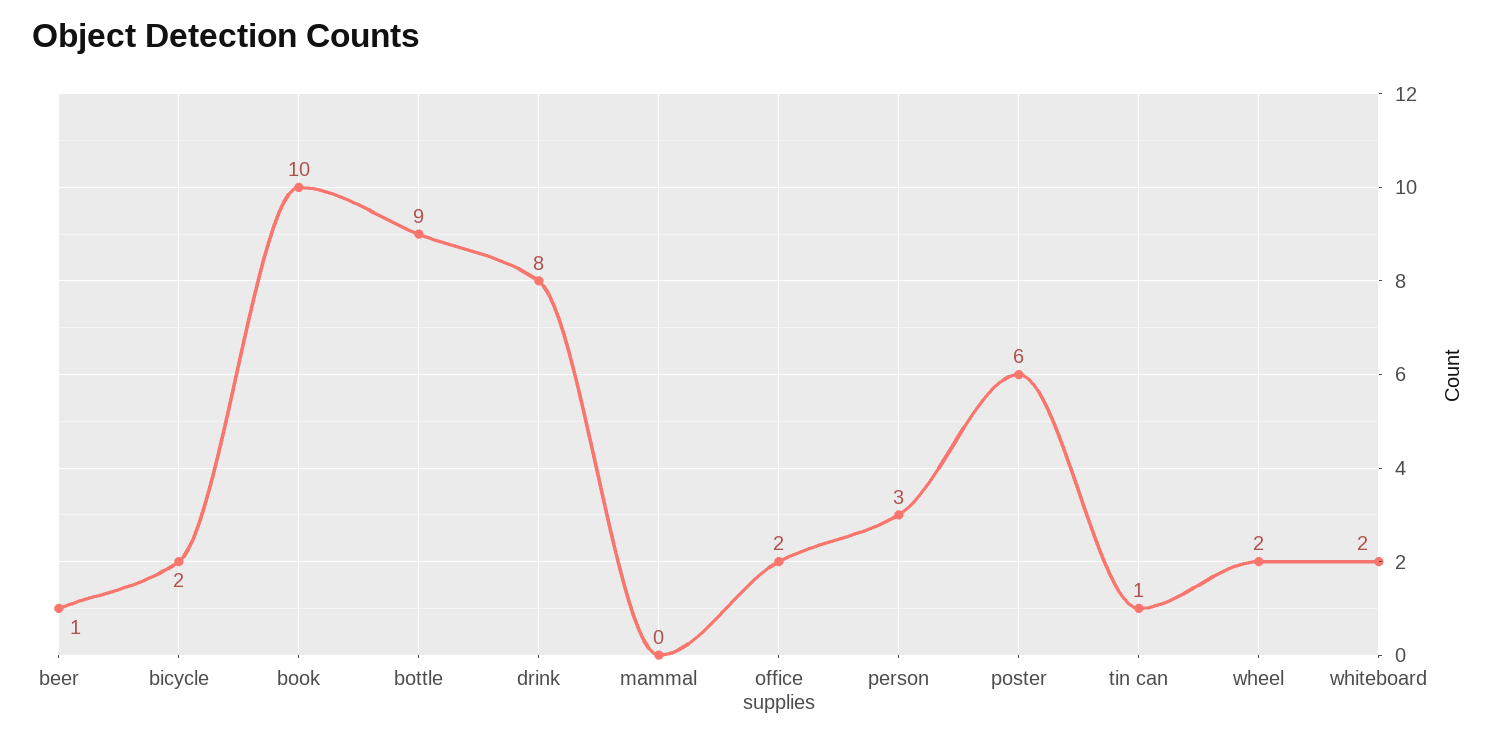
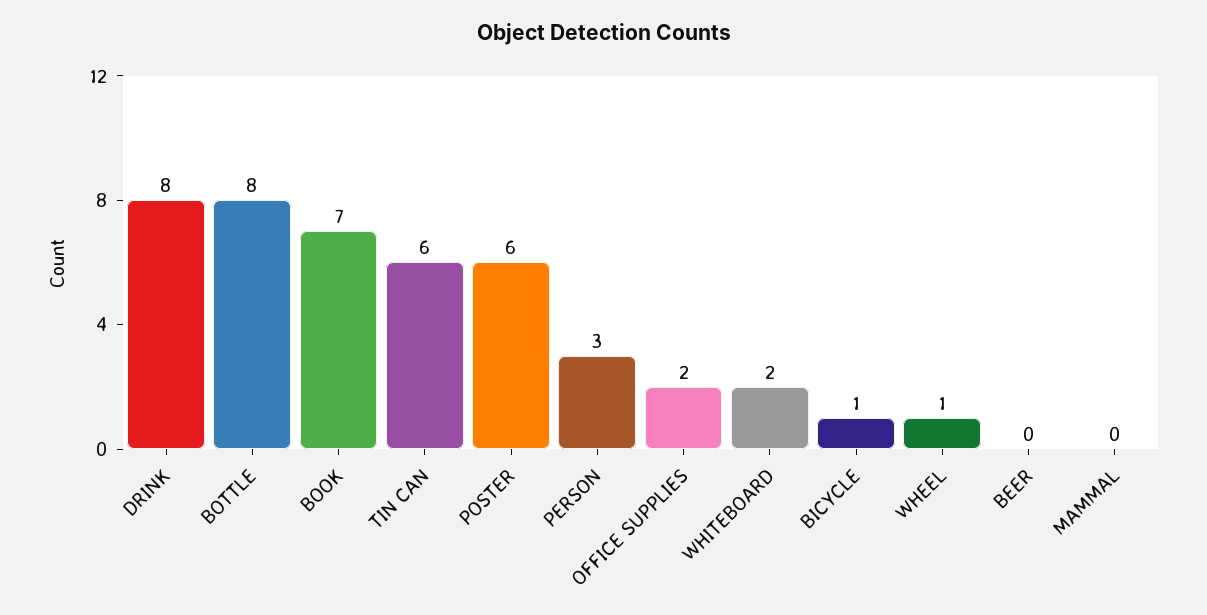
beer: 1 -> 0
bicycle: 2 -> 1
book: 10 -> 7
bottle: 9 -> 8
tin can: 1 -> 6
wheel: 2 -> 1

